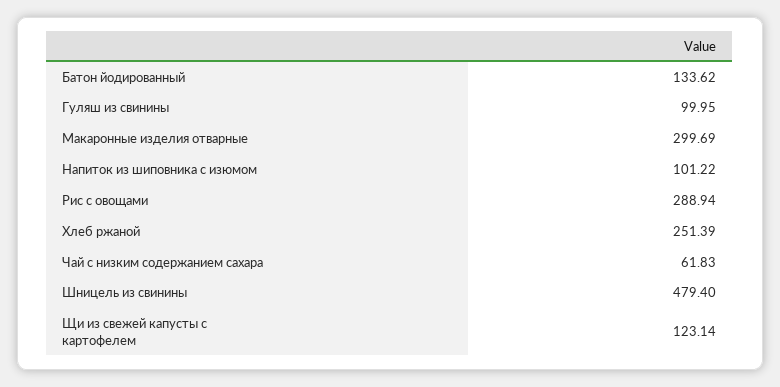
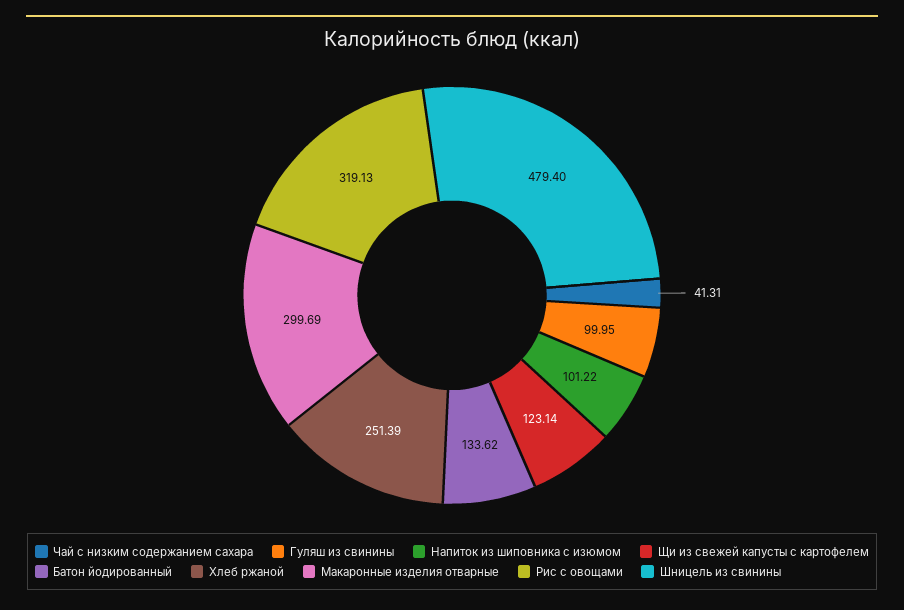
Рис с овощами: 288.94 -> 319.13
Чай с низким содержанием сахара: 61.83 -> 41.31

